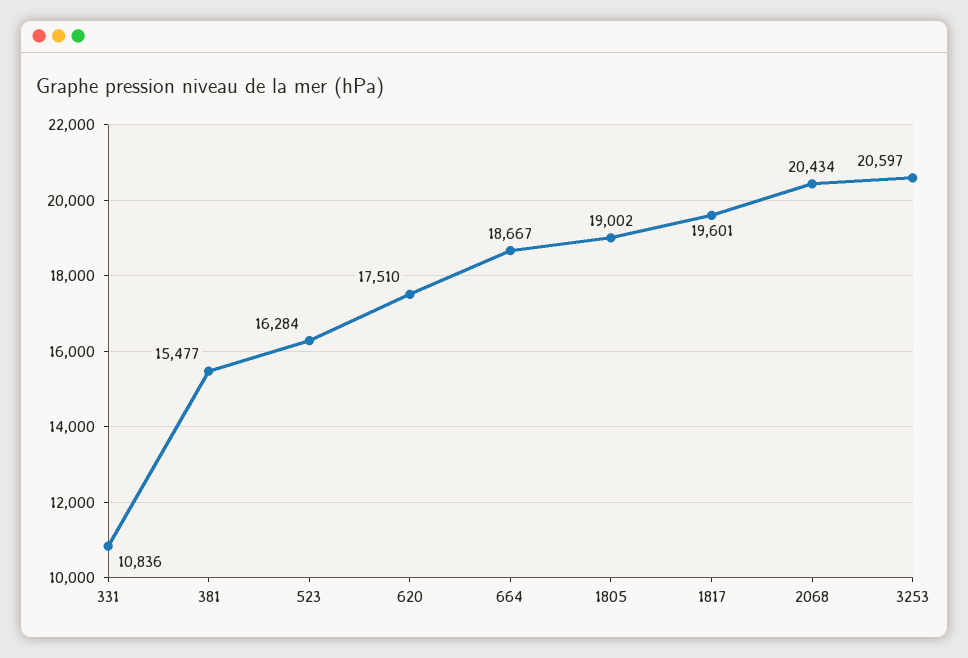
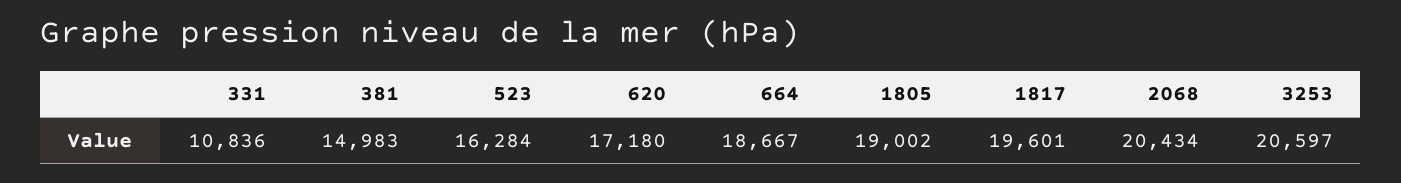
381: 15477 -> 14983
620: 17510 -> 17180

